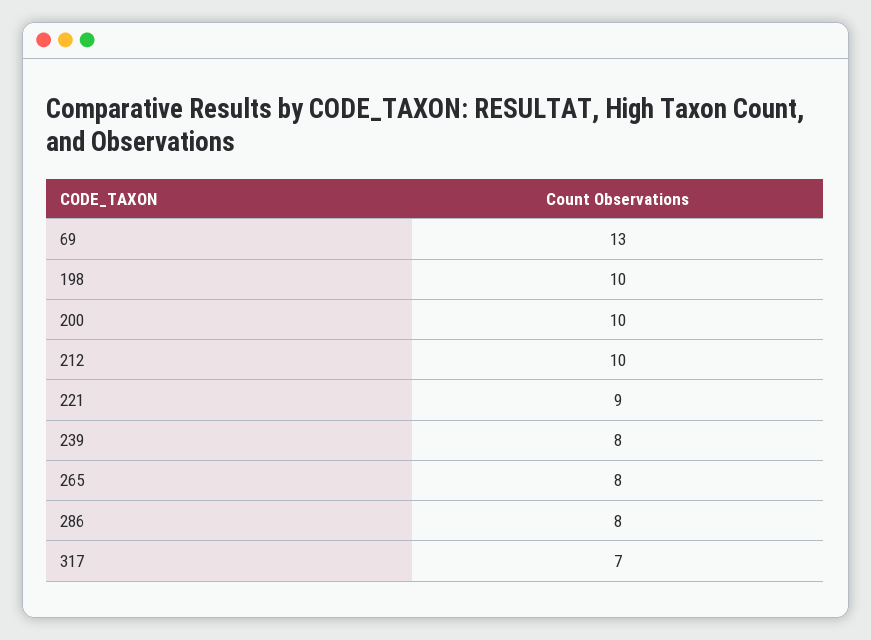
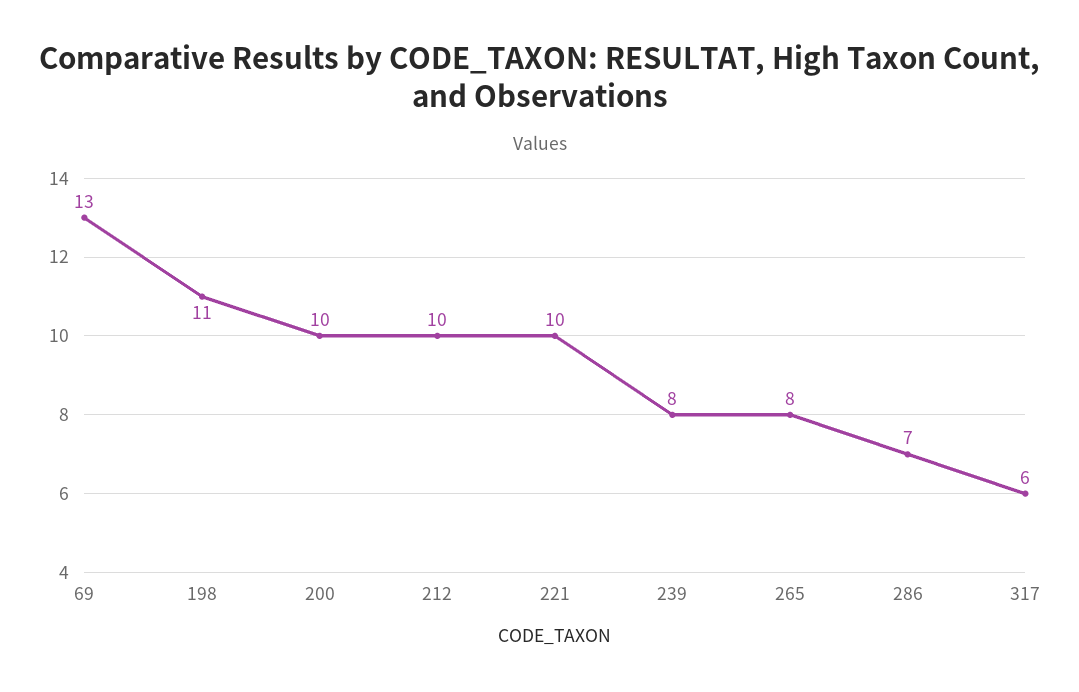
198: 10 -> 11
221: 9 -> 10
286: 8 -> 7
317: 7 -> 6

